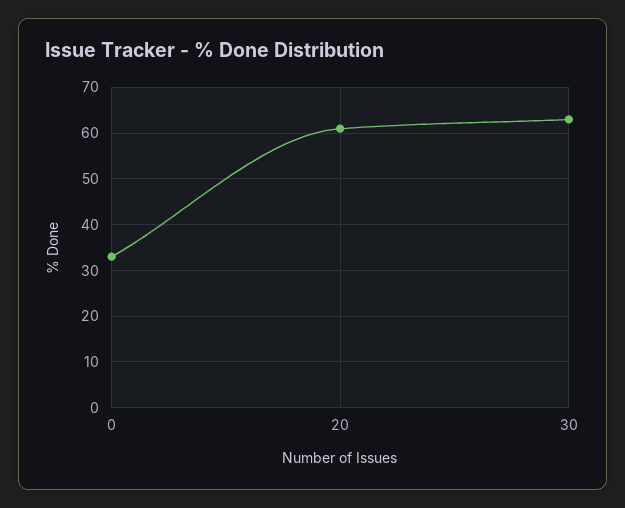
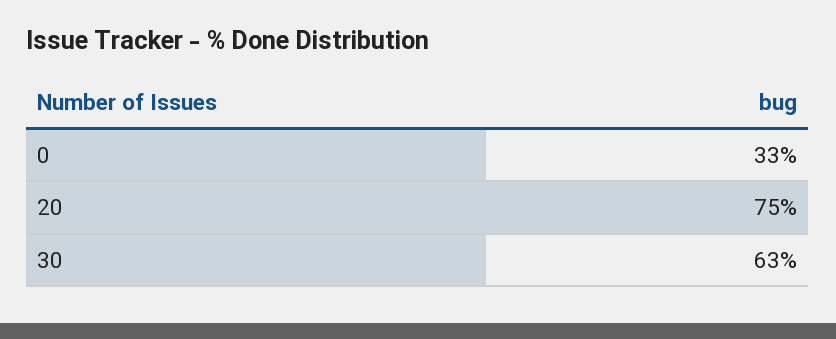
20: 60 -> 75

